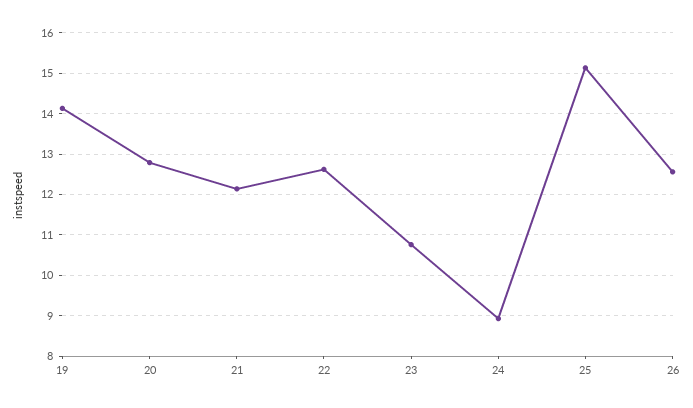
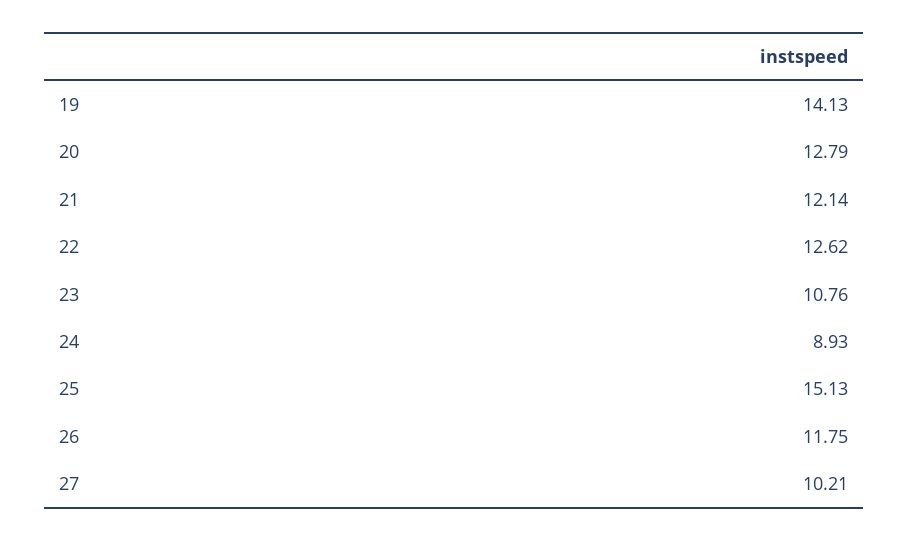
26: 12.6 -> 11.75
27: none -> 10.21

